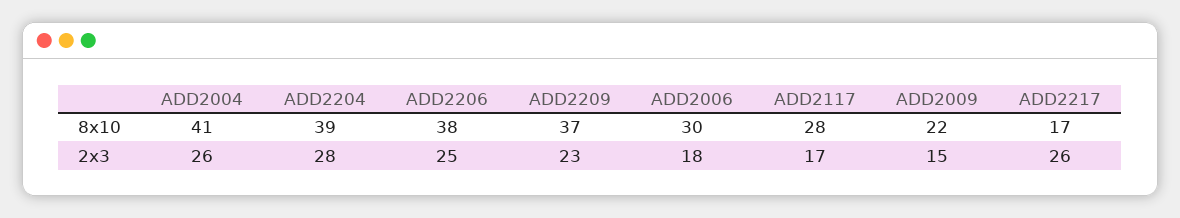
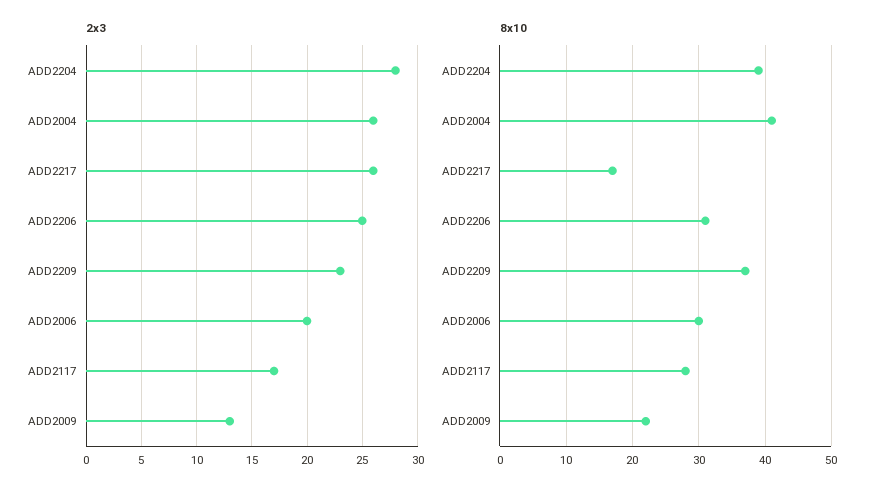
8x10, ADD2206: 38 -> 31
2x3, ADD2006: 18 -> 20
2x3, ADD2009: 15 -> 13

